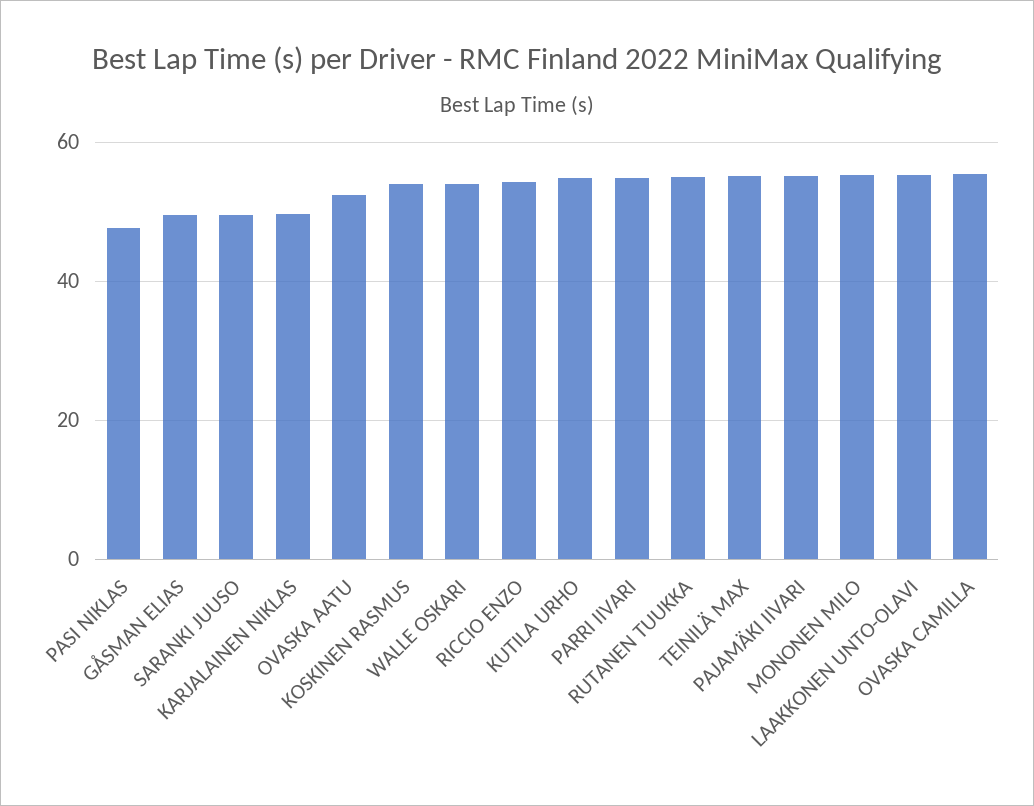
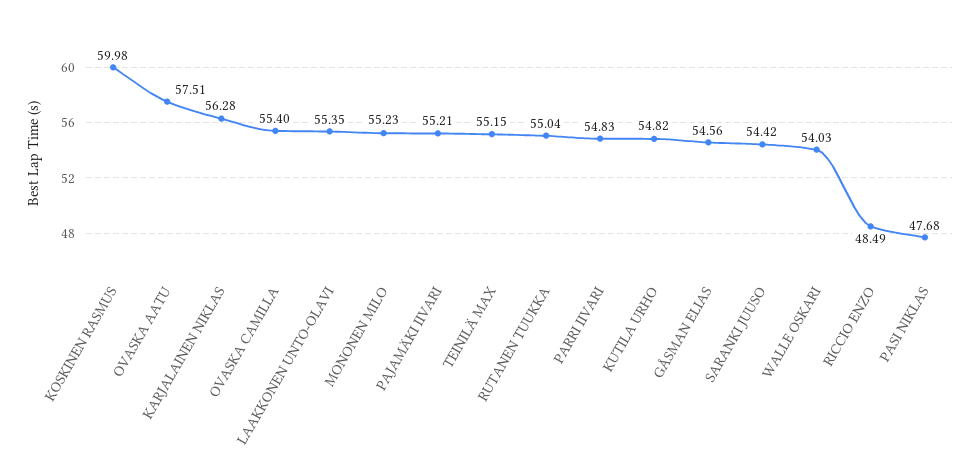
GÅSMAN ELIAS: 50 -> 54.56
SARANKI JUUSO: 50 -> 54.42
KARJALAINEN NIKLAS: 50 -> 56.28
OVASKA AATU: 52 -> 57.51
KOSKINEN RASMUS: 54 -> 59.98
RICCIO ENZO: 54 -> 48.49

